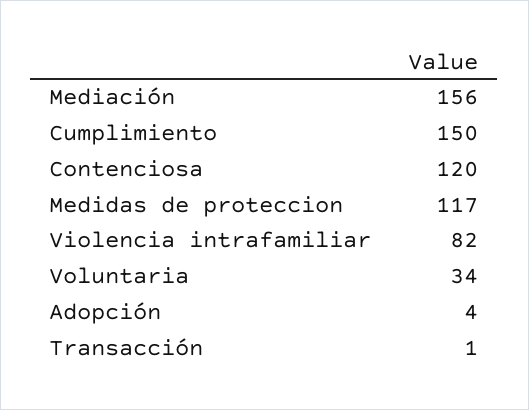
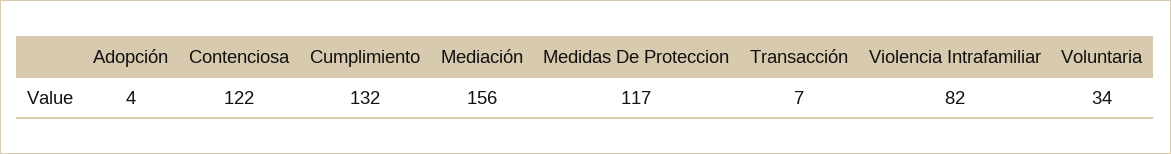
Cumplimiento: 150 -> 132
Contenciosa: 120 -> 122
Transacción: 1 -> 7

